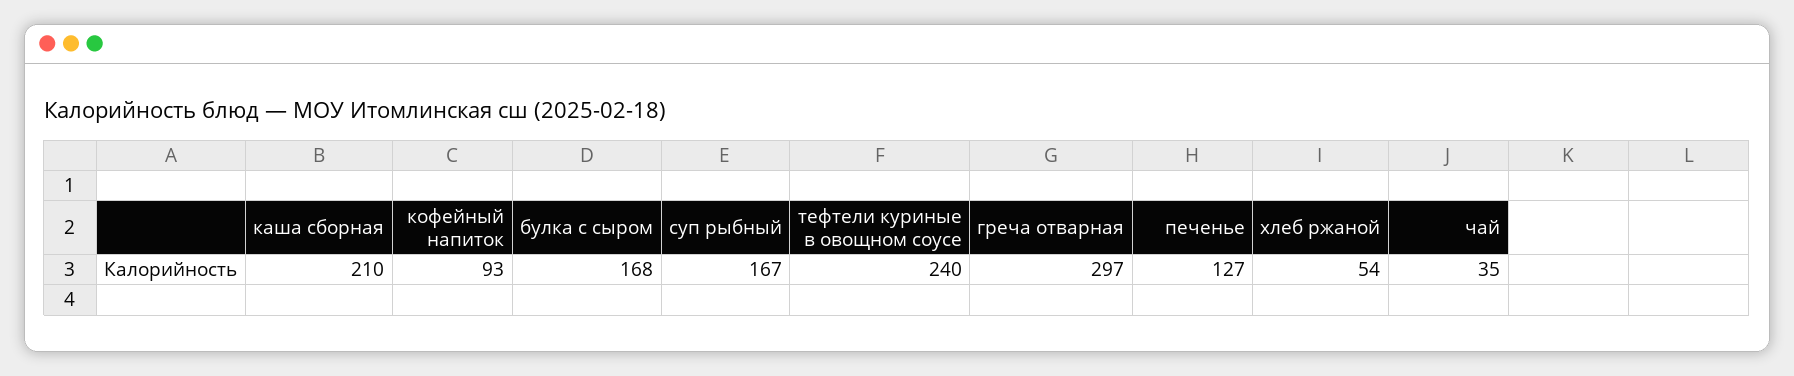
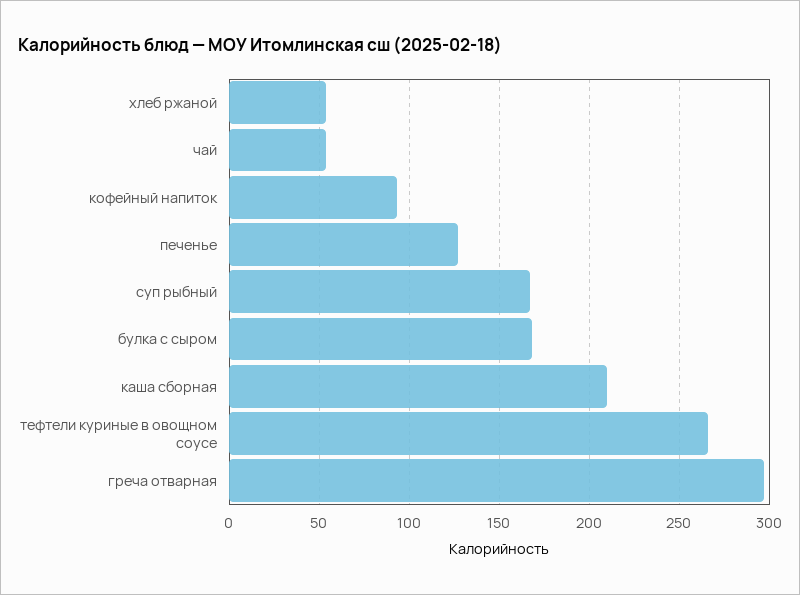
тефтели куриные в овощном соусе: 240 -> 265
чай: 35 -> 55

